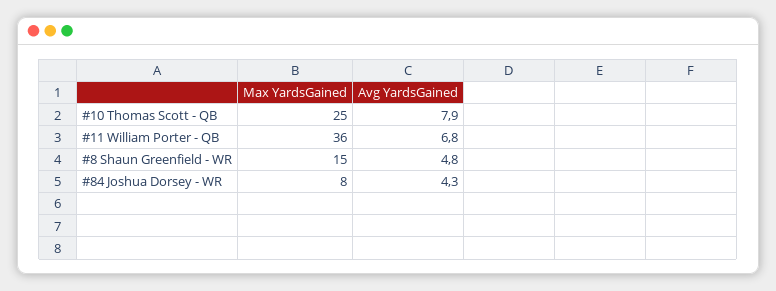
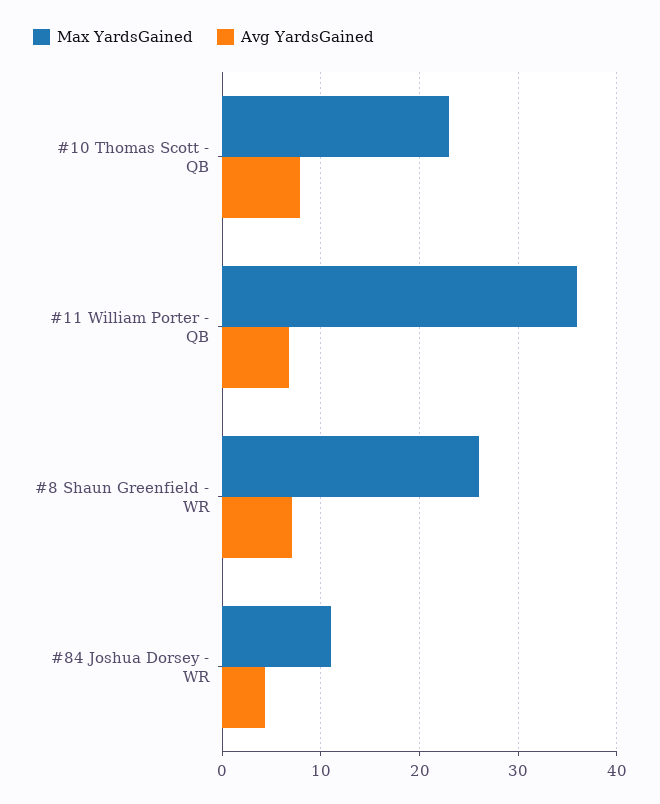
Max YardsGained, #10 Thomas Scott - QB: 25 -> 23
Max YardsGained, #8 Shaun Greenfield - WR: 15 -> 26
Avg YardsGained, #8 Shaun Greenfield - WR: 4.8 -> 7
Max YardsGained, #84 Joshua Dorsey - WR: 8 -> 11

